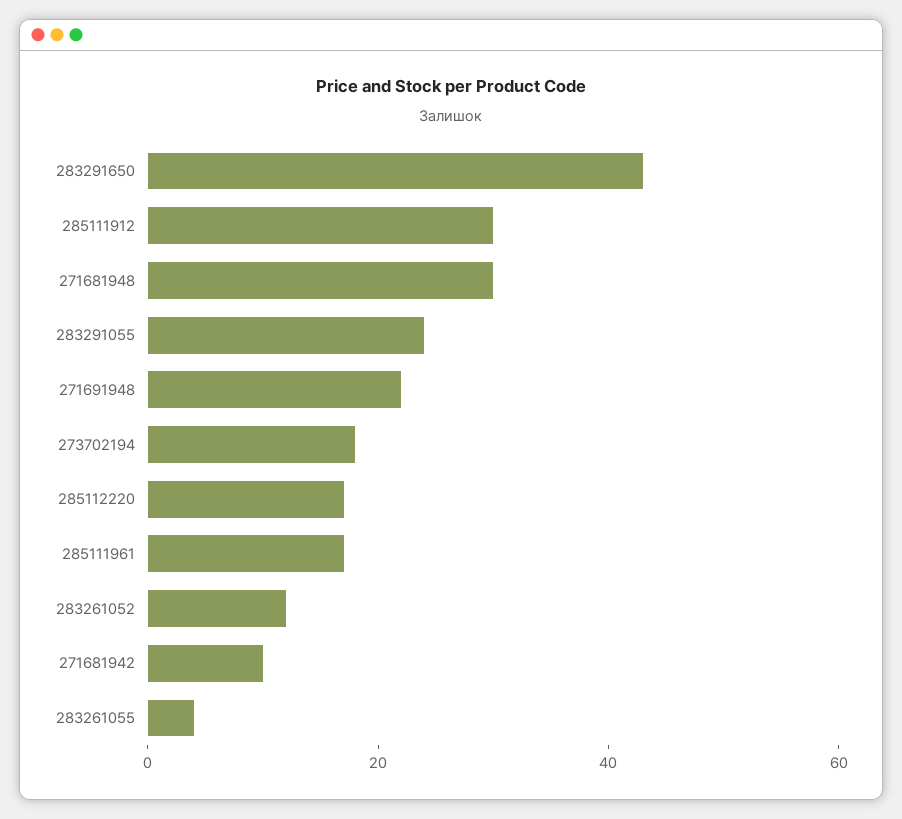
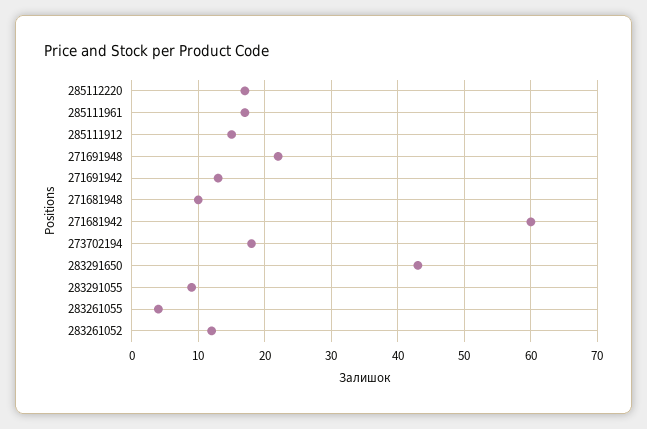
285111912: 30 -> 15
271681948: 30 -> 10
283291055: 25 -> 9
271681942: 10 -> 60
271691942: none -> 13

